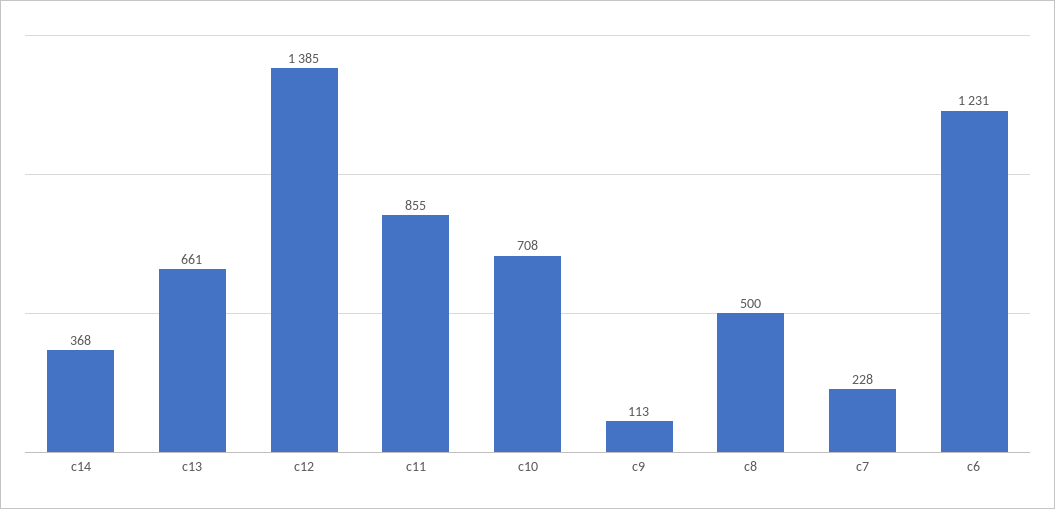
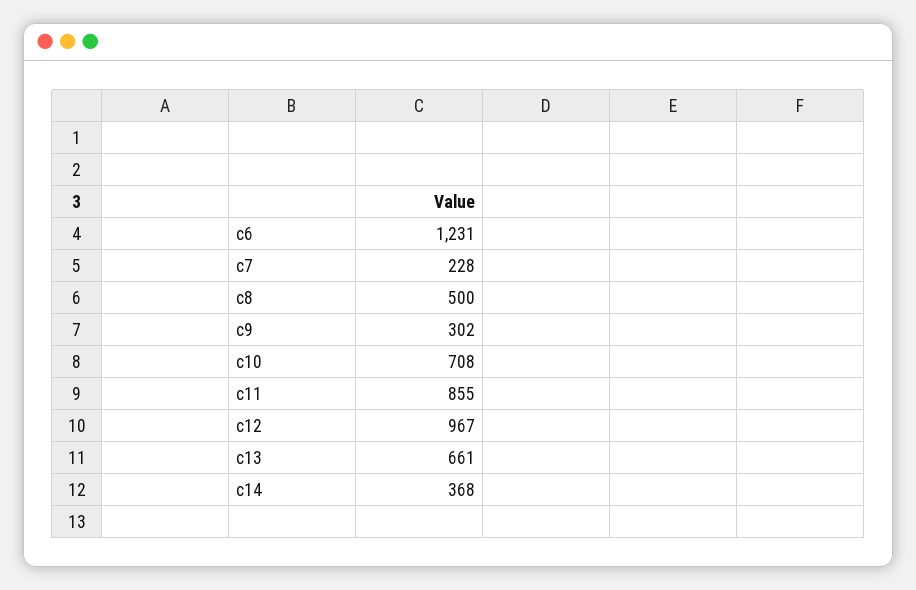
c12: 1385 -> 967
c9: 113 -> 302

